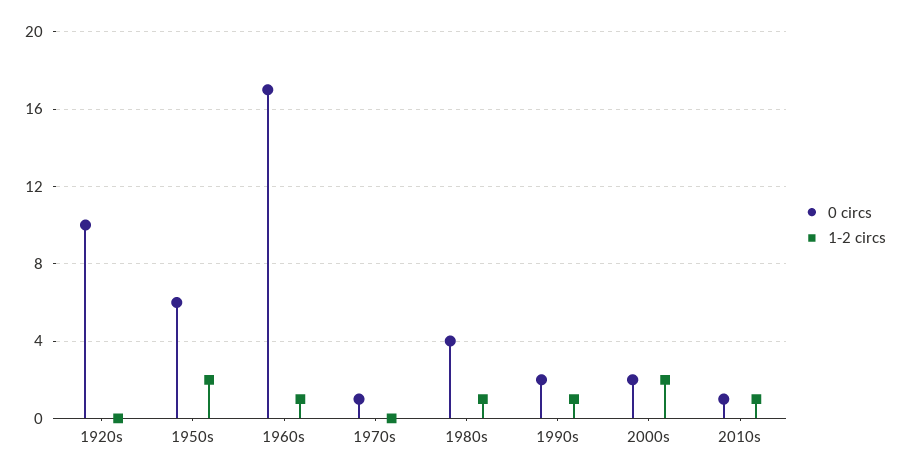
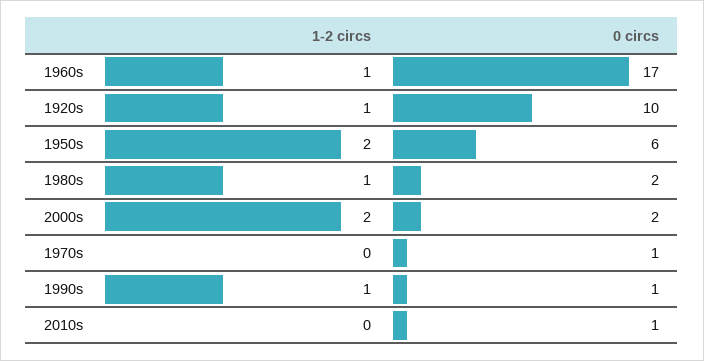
1-2 circs, 1920s: 0 -> 1
0 circs, 1980s: 4 -> 2
0 circs, 1990s: 2 -> 1
1-2 circs, 2010s: 1 -> 0

